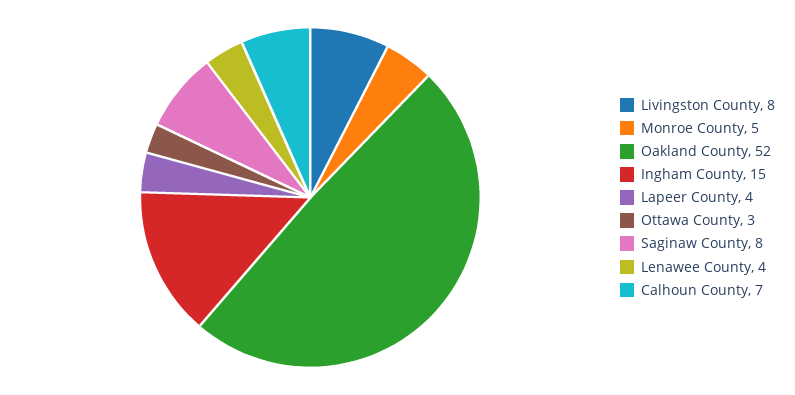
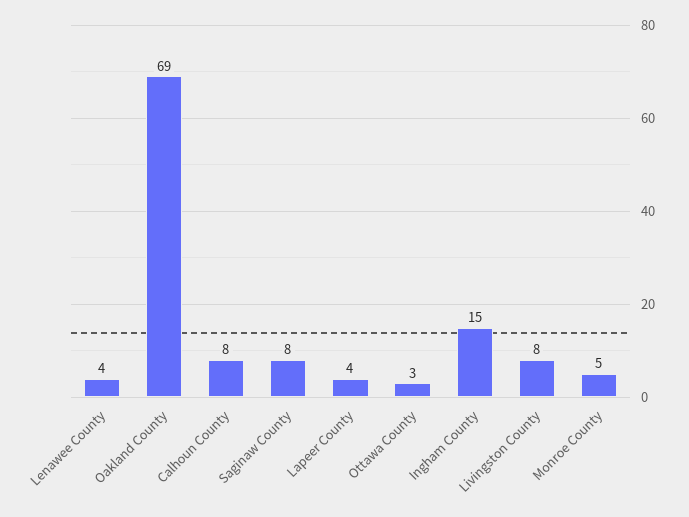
Oakland County: 52 -> 69
Calhoun County: 7 -> 8

